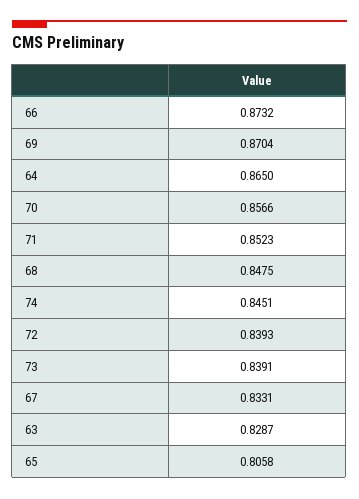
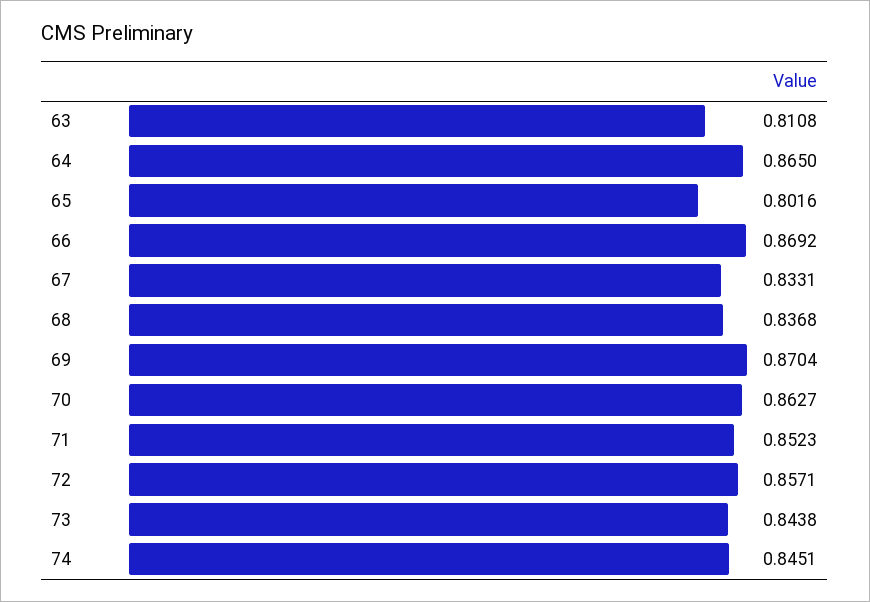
66: 0.8732 -> 0.8692
70: 0.8566 -> 0.8627
68: 0.8475 -> 0.8368
72: 0.8393 -> 0.8571
73: 0.8391 -> 0.8438
63: 0.8287 -> 0.8108
65: 0.8058 -> 0.8016

